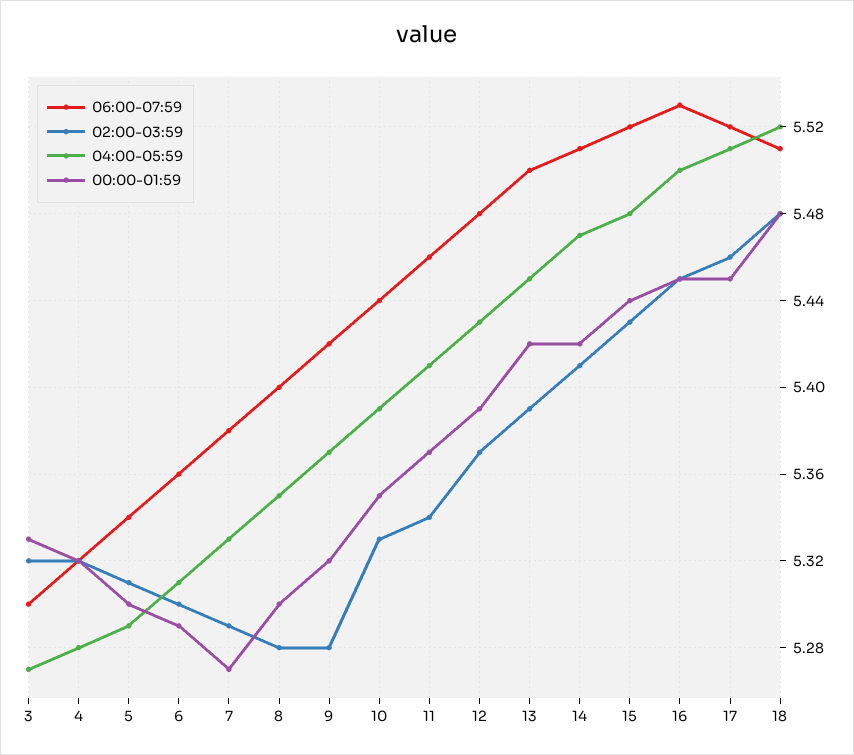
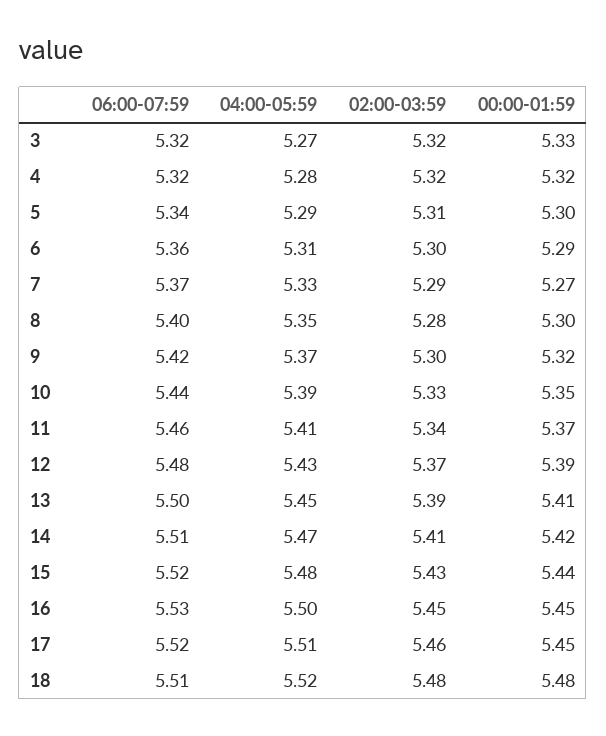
06:00-07:59, 3: 5.3 -> 5.32
06:00-07:59, 7: 5.38 -> 5.37
02:00-03:59, 9: 5.28 -> 5.3
00:00-01:59, 13: 5.42 -> 5.41

